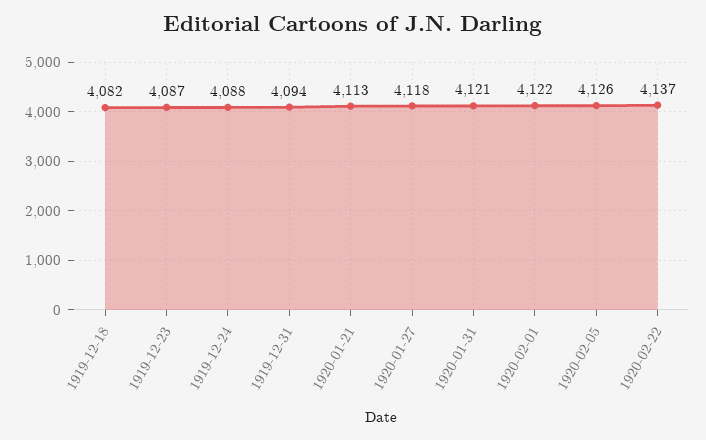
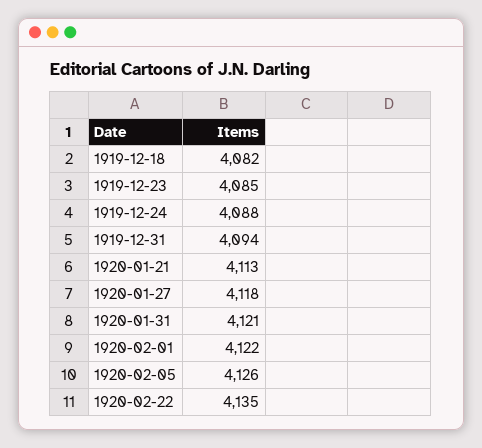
1919-12-23: 4087 -> 4085
1920-02-22: 4137 -> 4135

